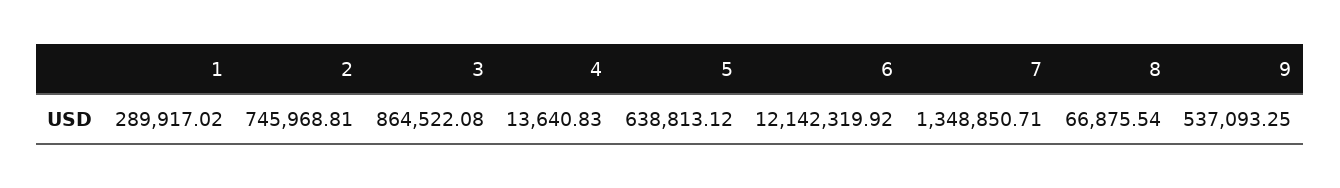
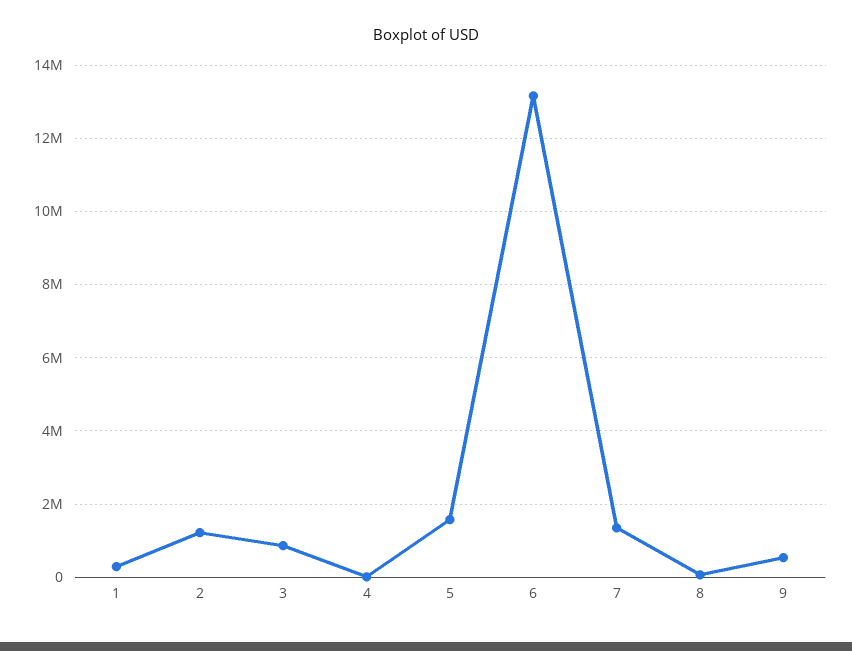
2: 745968.81 -> 1200000
5: 638813.12 -> 1600000
6: 12142319.92 -> 13200000

